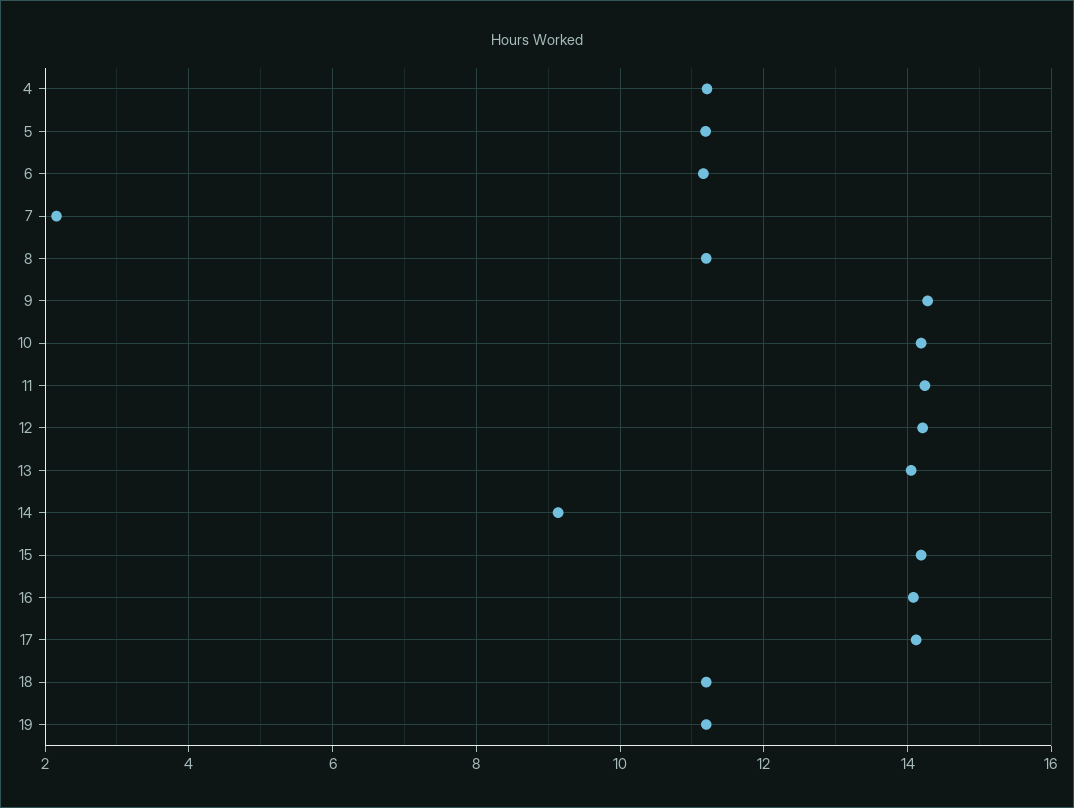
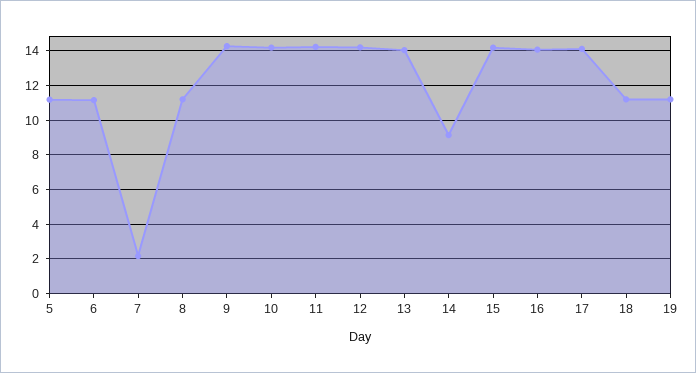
4: 11.2 -> none

